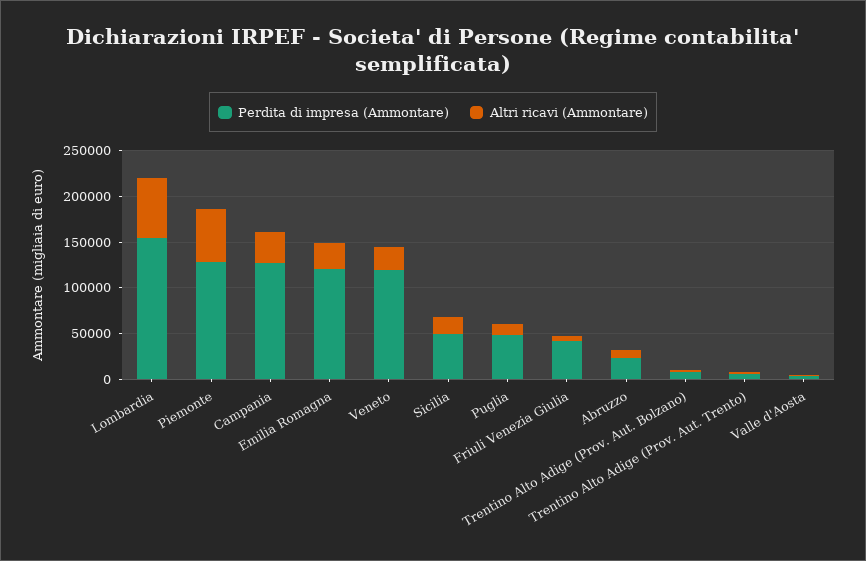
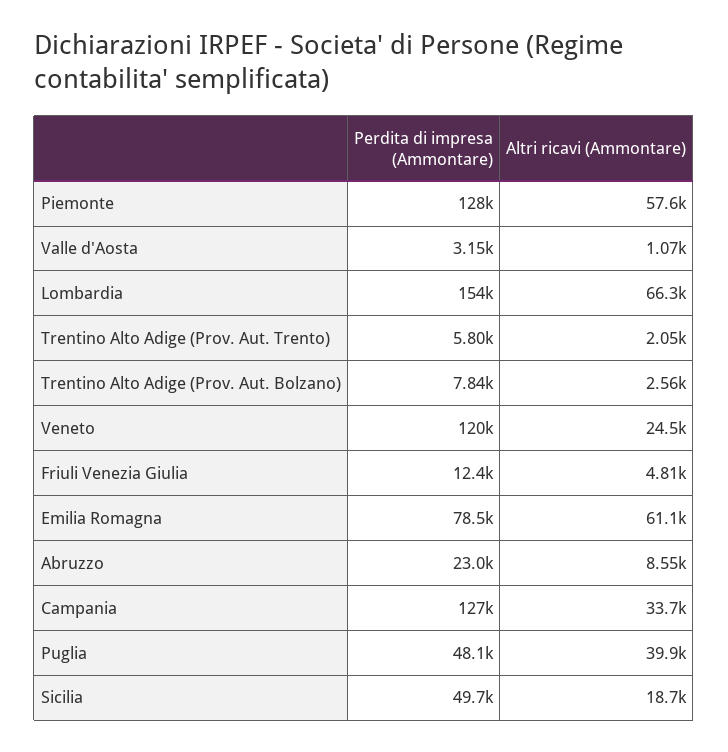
Perdita di impresa (Ammontare), Emilia Romagna: 120000 -> 78500
Altri ricavi (Ammontare), Emilia Romagna: 30000 -> 61100
Altri ricavi (Ammontare), Puglia: 10000 -> 39900
Perdita di impresa (Ammontare), Friuli Venezia Giulia: 40000 -> 12400

